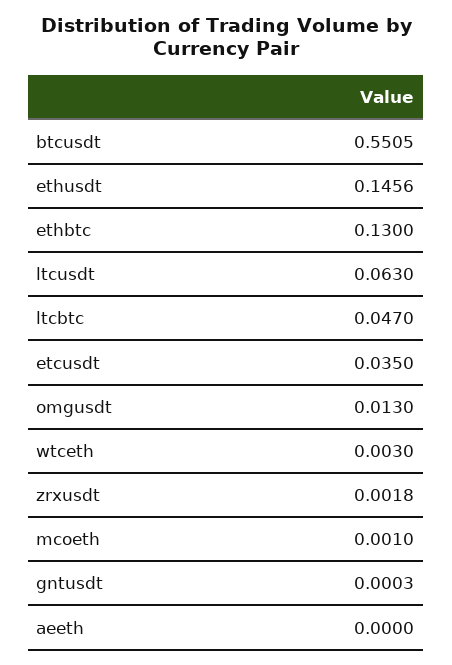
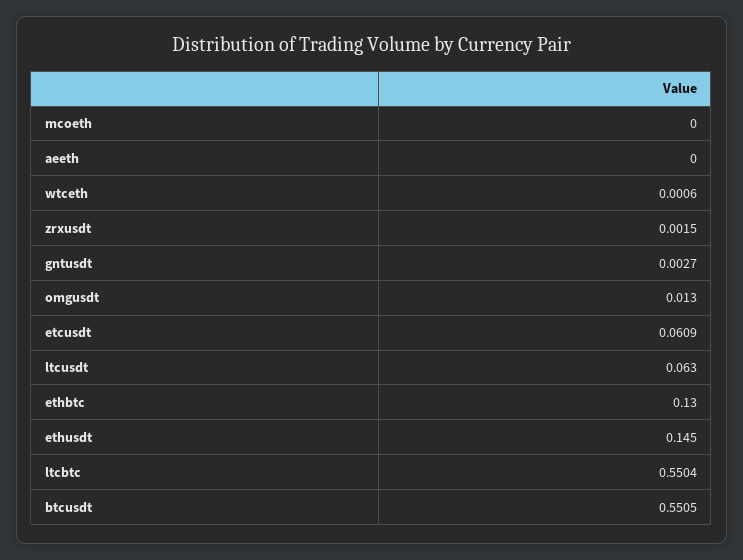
ethusdt: 0.1456 -> 0.145
ltcbtc: 0.047 -> 0.5504
etcusdt: 0.035 -> 0.0609
wtceth: 0.003 -> 0.0006
zrxusdt: 0.0018 -> 0.0015
mcoeth: 0.001 -> 0
gntusdt: 0.0003 -> 0.0027

